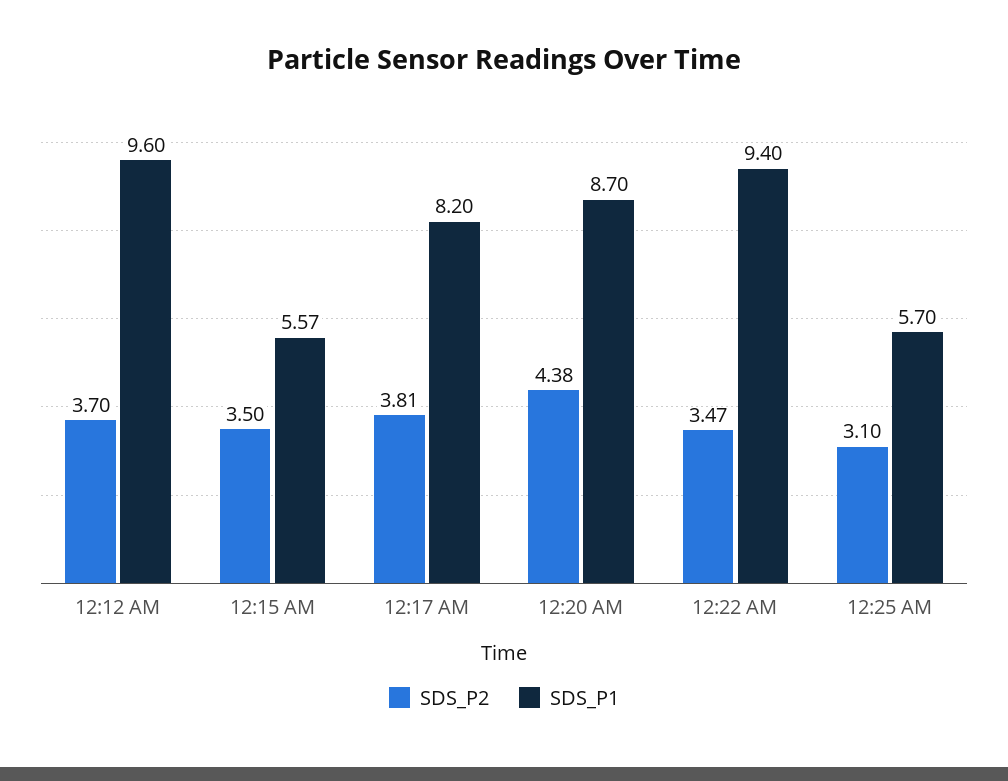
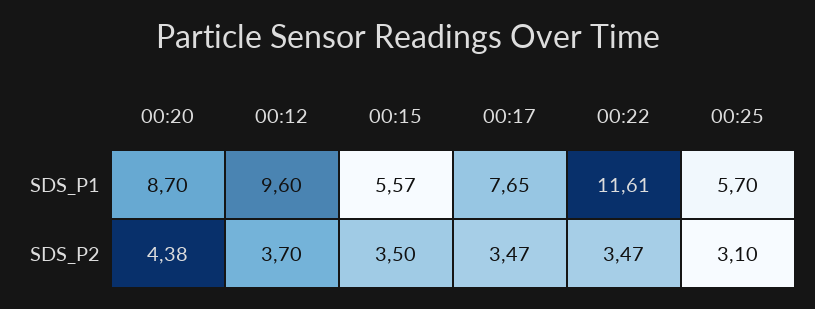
SDS_P2, 12:17 AM: 3.81 -> 3.47
SDS_P1, 12:17 AM: 8.2 -> 7.65
SDS_P1, 12:22 AM: 9.4 -> 11.61

